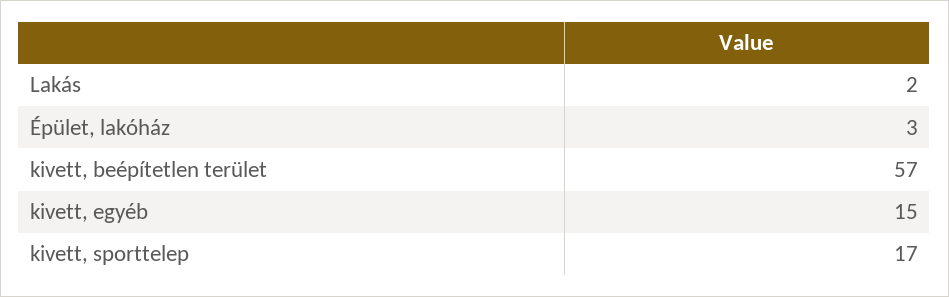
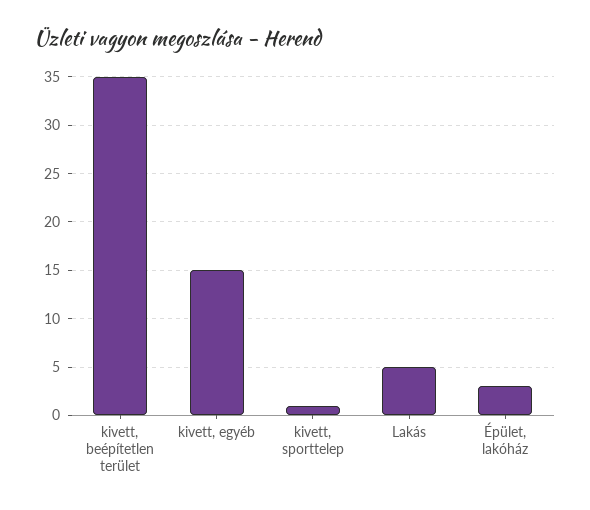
Lakás: 2 -> 5
kivett, beépítetlen terület: 57 -> 35
kivett, sporttelep: 17 -> 1

